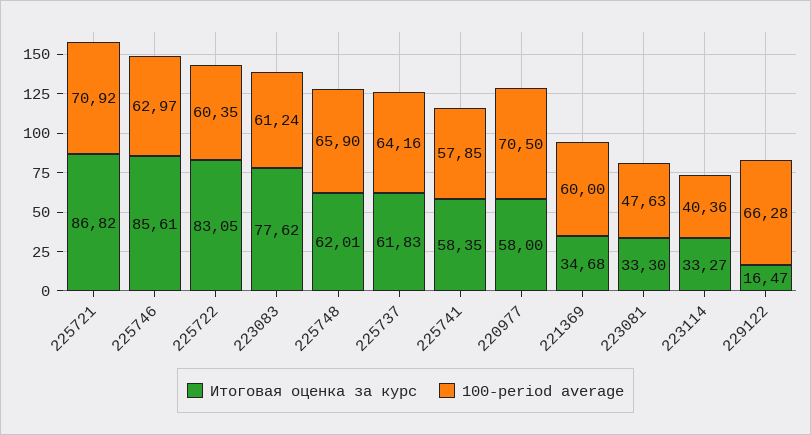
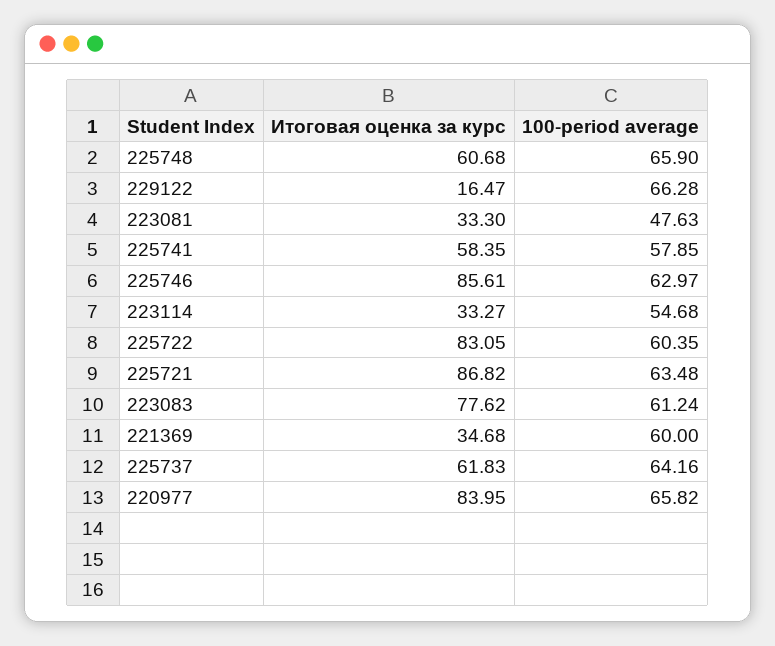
100-period average, 225721: 70.92 -> 63.48
Итоговая оценка за курс, 225748: 62.01 -> 60.68
Итоговая оценка за курс, 220977: 58 -> 83.95
100-period average, 220977: 70.5 -> 65.82
100-period average, 223114: 40.36 -> 54.68

